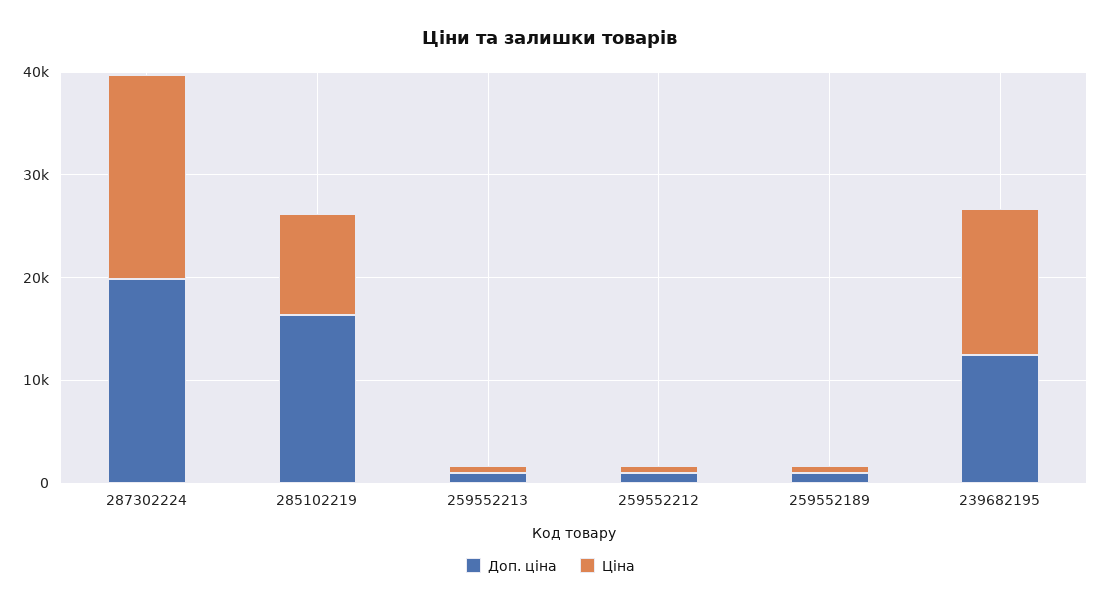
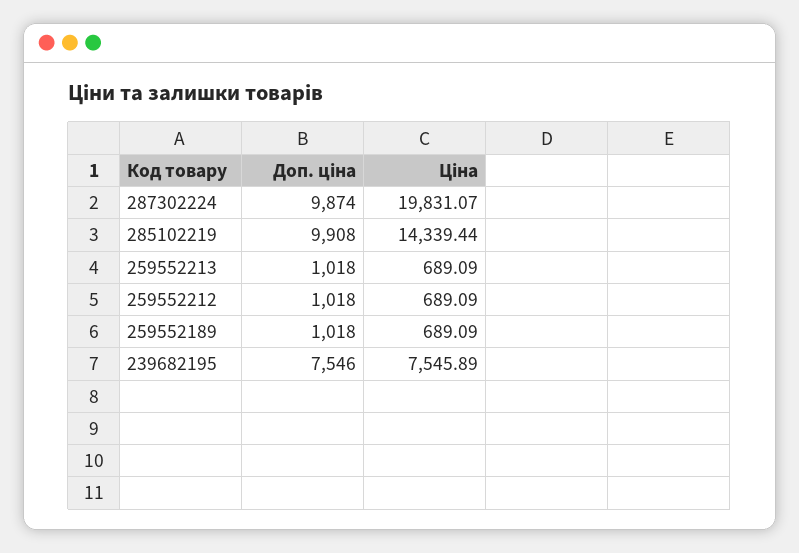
Доп. ціна, 287302224: 20000 -> 9874
Доп. ціна, 285102219: 16000 -> 9908
Ціна, 285102219: 10000 -> 14339.44
Доп. ціна, 239682195: 12000 -> 7546
Ціна, 239682195: 14000 -> 7545.89

